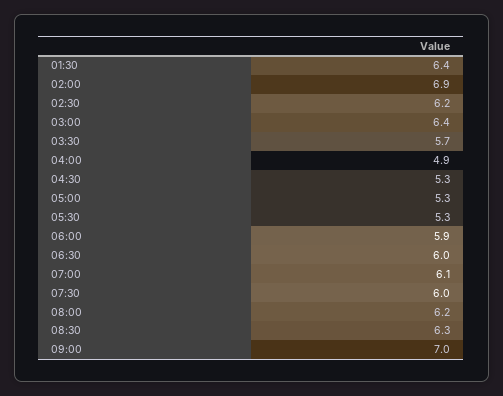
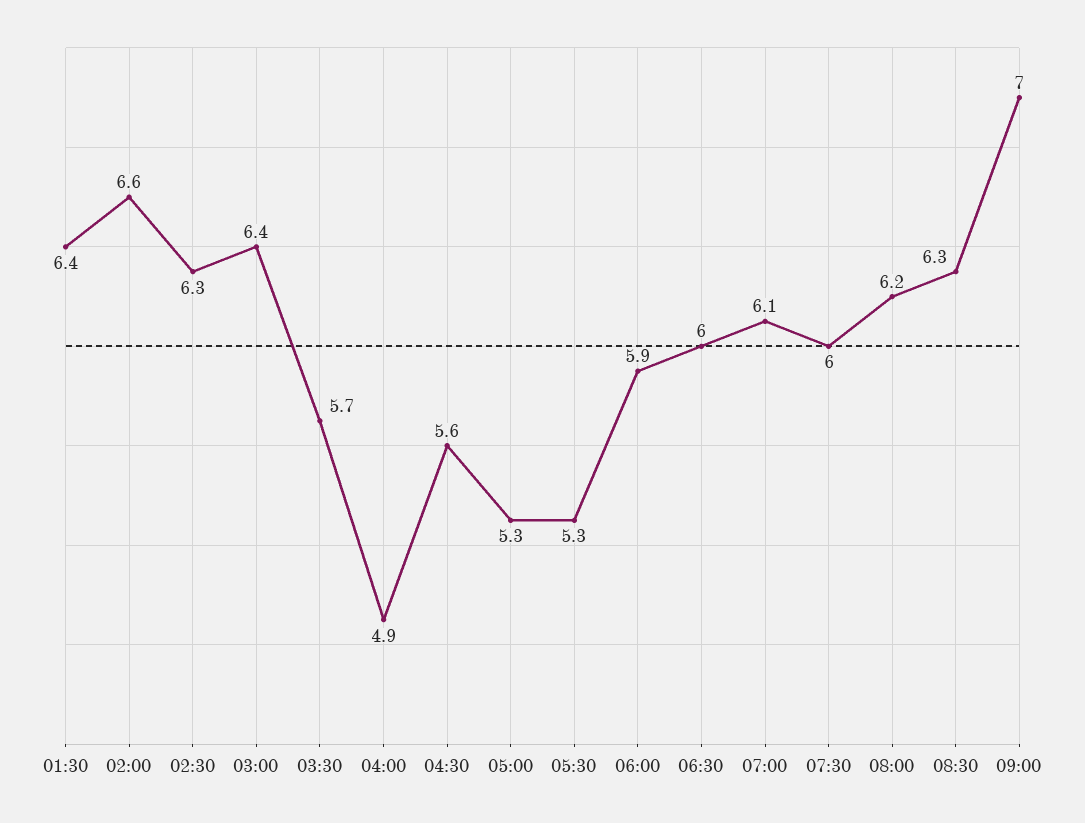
02:00: 6.9 -> 6.6
02:30: 6.2 -> 6.3
04:30: 5.3 -> 5.6

